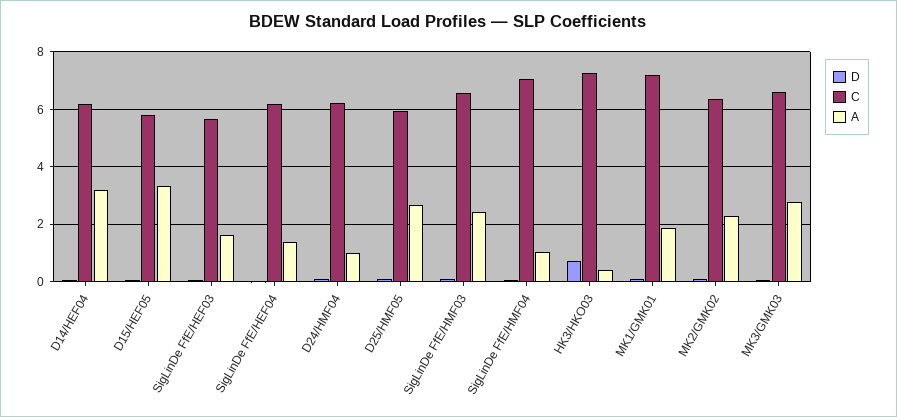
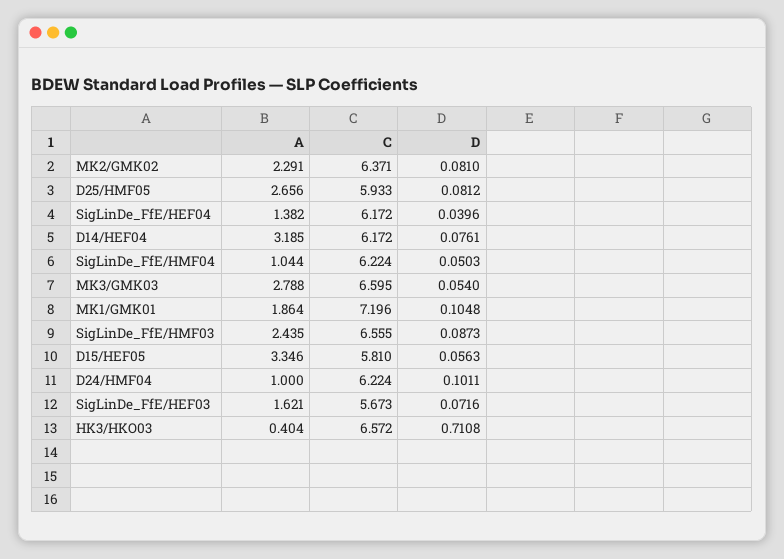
C, SigLinDe FfE/HMF04: 7 -> 6.224
C, HK3/HKO03: 7.25 -> 6.572

